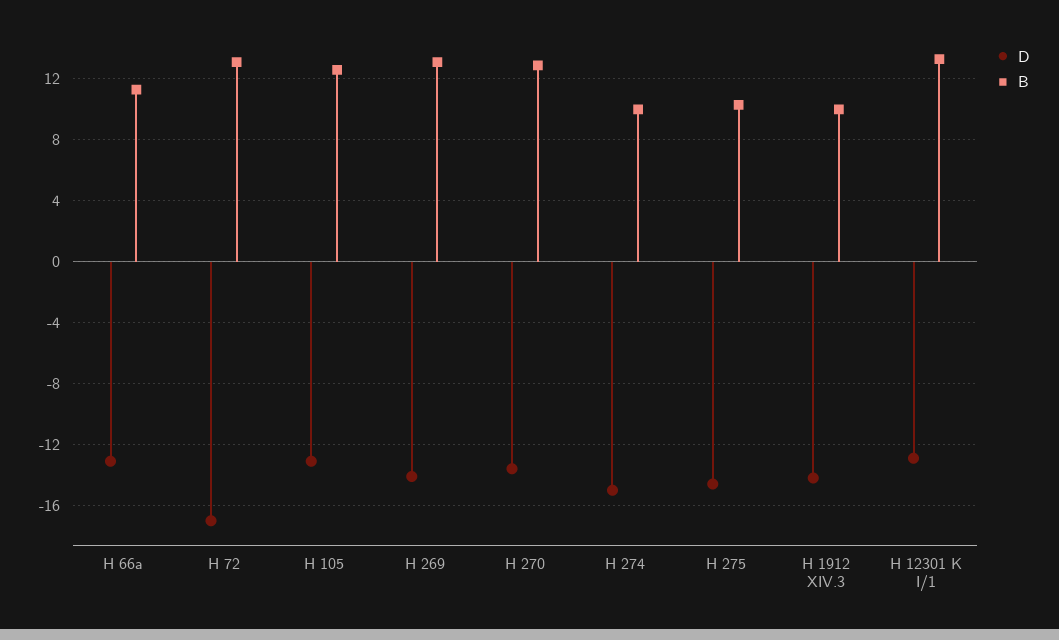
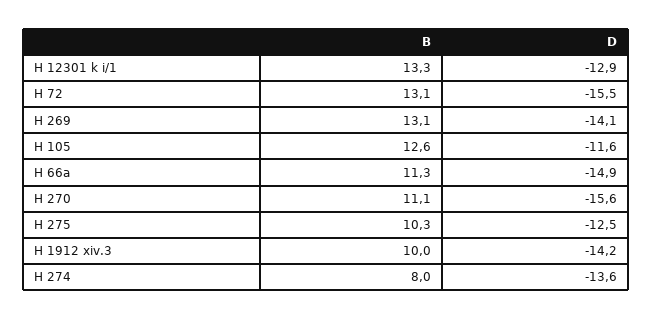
D, H 66a: -13 -> -14.9
D, H 72: -17 -> -15.5
D, H 105: -13 -> -11.6
D, H 270: -13.5 -> -15.6
B, H 270: 13 -> 11.1
D, H 274: -15 -> -13.6
B, H 274: 10 -> 8
D, H 275: -14.5 -> -12.5

